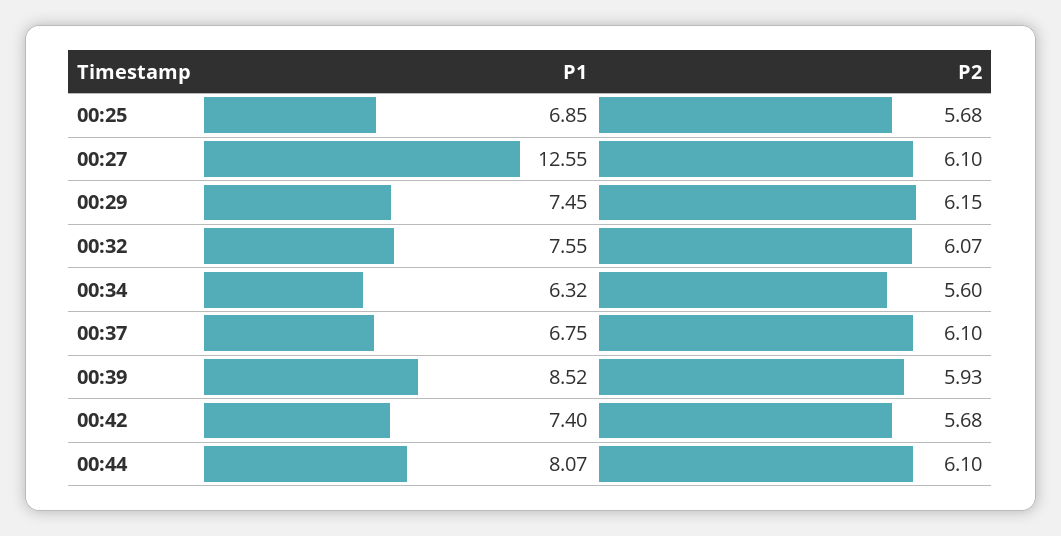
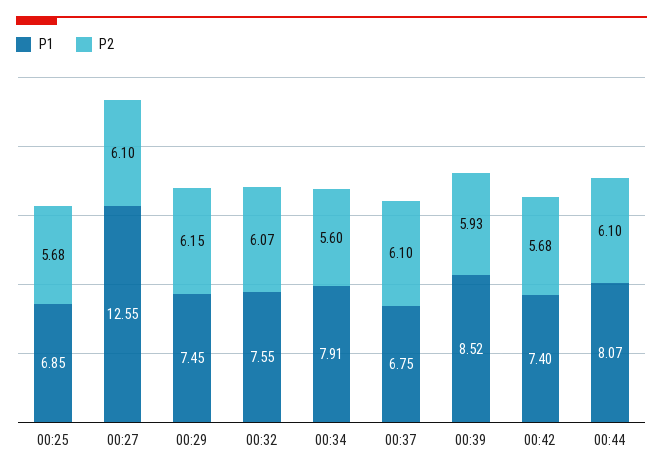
P1, 00:34: 6.32 -> 7.91

